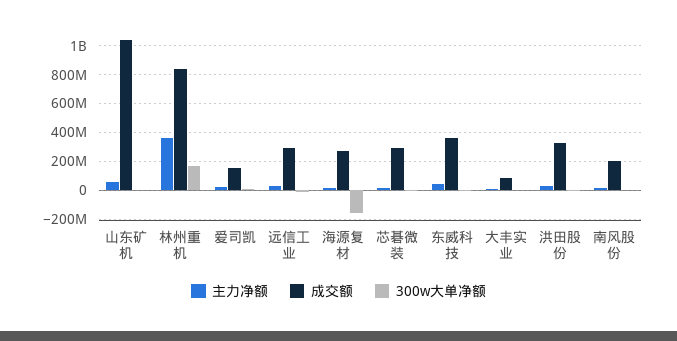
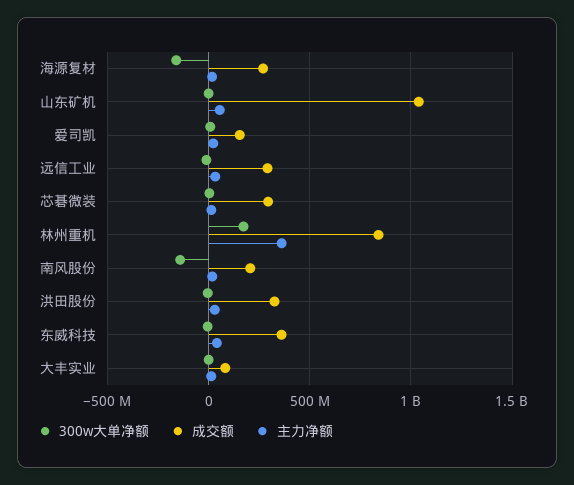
300w大单净额, 南风股份: 0 -> -150000000

